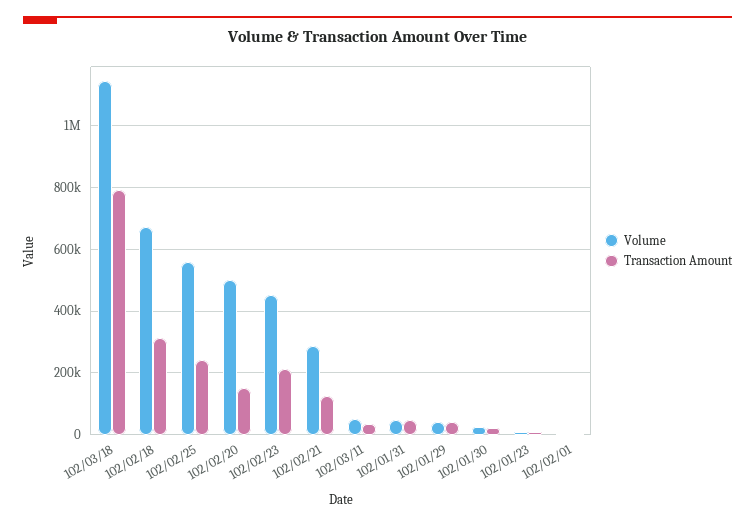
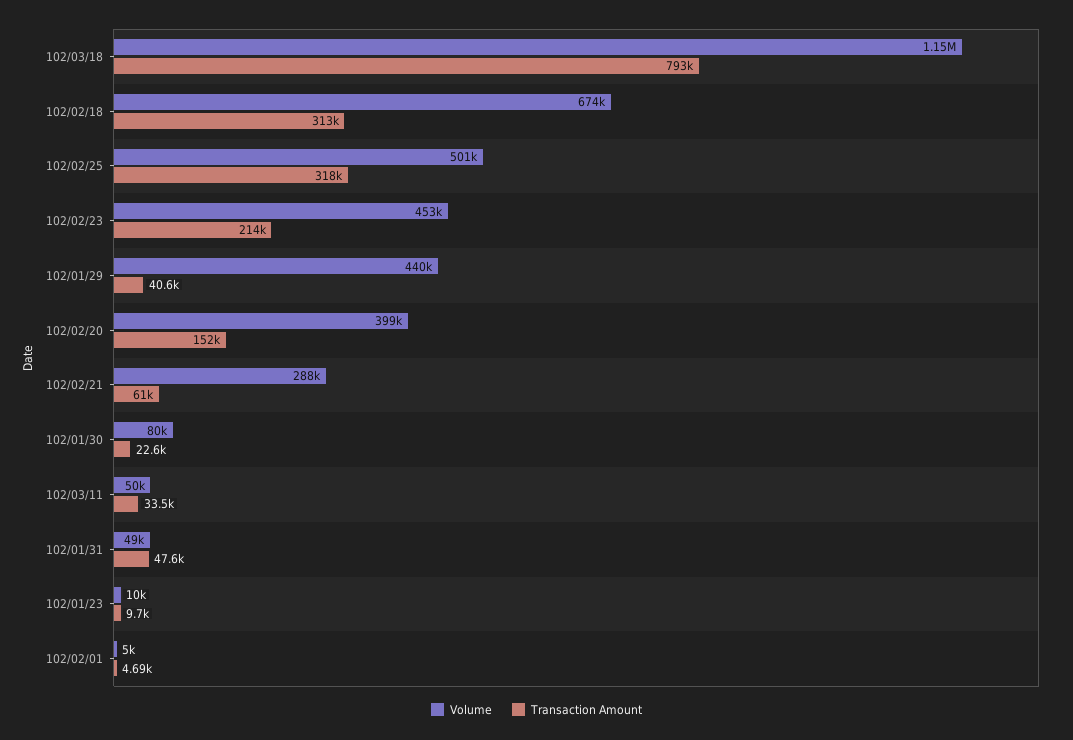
Volume, 102/02/25: 560000 -> 501000
Transaction Amount, 102/02/25: 240000 -> 318000
Volume, 102/02/20: 500000 -> 399000
Transaction Amount, 102/02/21: 120000 -> 61000
Volume, 102/01/29: 40000 -> 440000
Volume, 102/01/30: 20000 -> 80000

